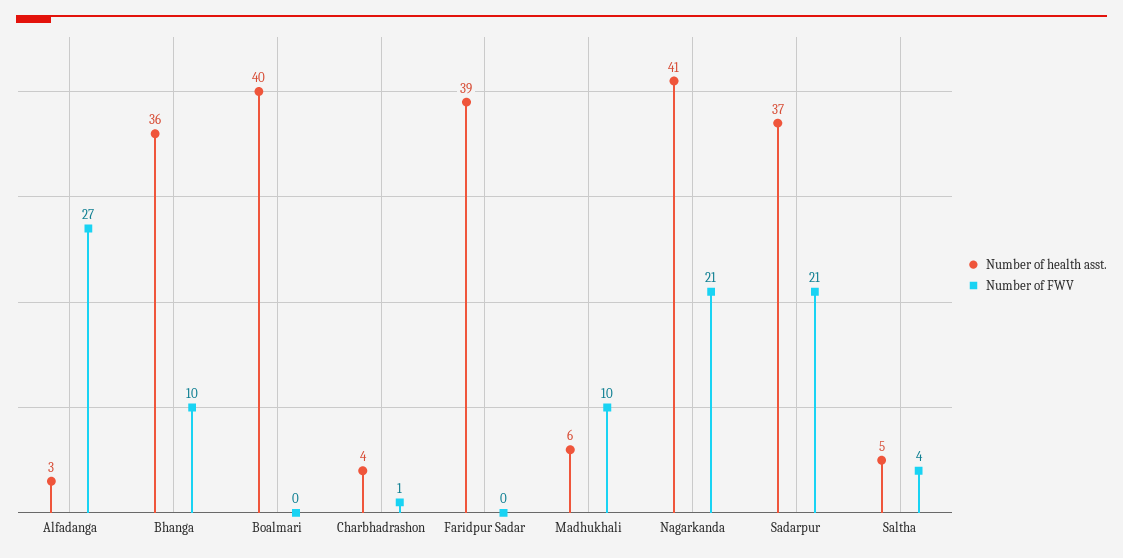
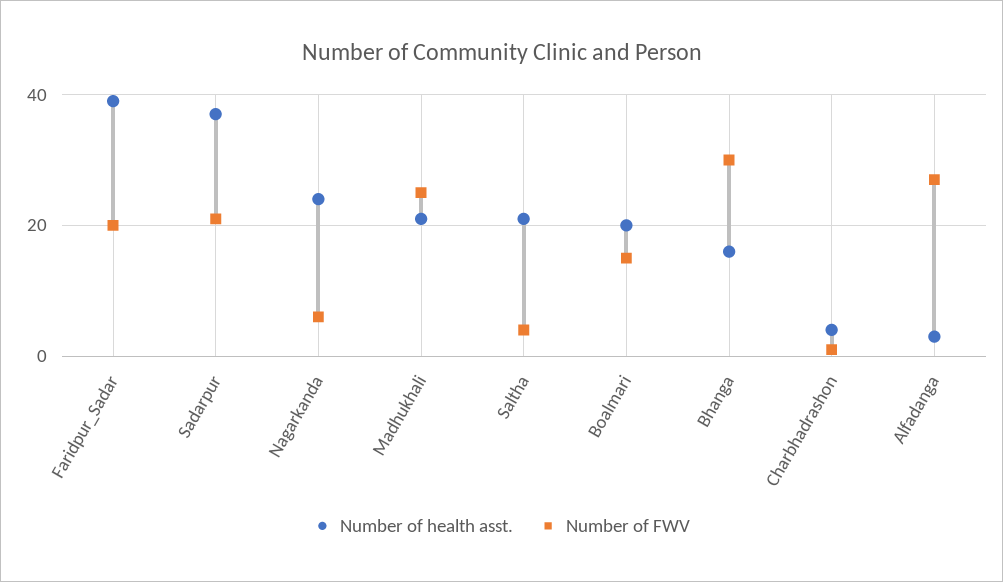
Number of health asst., Bhanga: 36 -> 15
Number of FWV, Bhanga: 10 -> 30
Number of health asst., Boalmari: 40 -> 20
Number of FWV, Boalmari: 0 -> 15
Number of FWV, Faridpur Sadar: 0 -> 20
Number of health asst., Madhukhali: 6 -> 20
Number of FWV, Madhukhali: 10 -> 25
Number of health asst., Nagarkanda: 41 -> 25
Number of FWV, Nagarkanda: 21 -> 5
Number of health asst., Saltha: 5 -> 20

